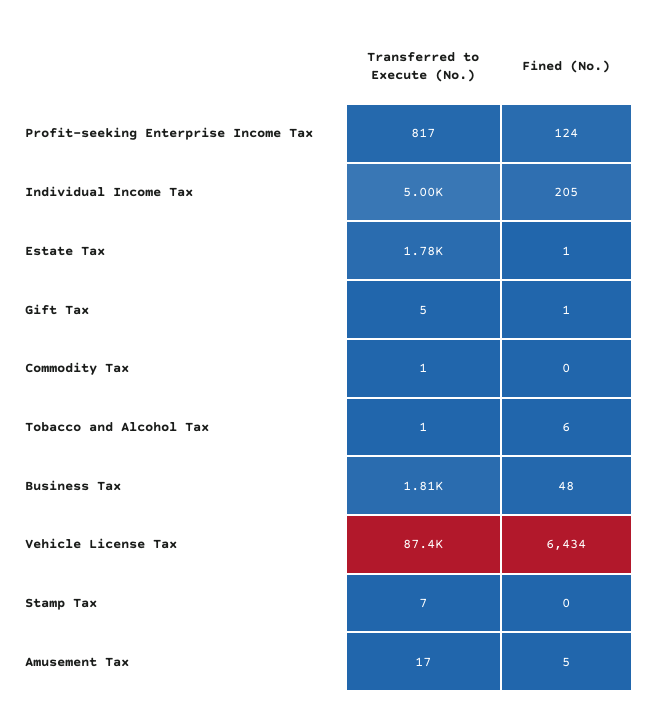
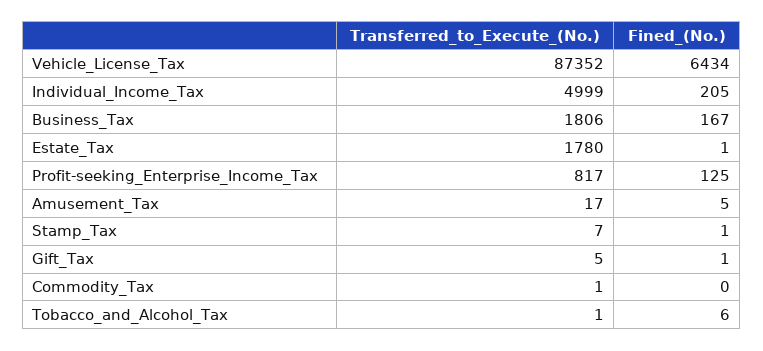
Fined (No.), Profit-seeking Enterprise Income Tax: 124 -> 125
Fined (No.), Business Tax: 48 -> 167
Fined (No.), Stamp Tax: 0 -> 1

